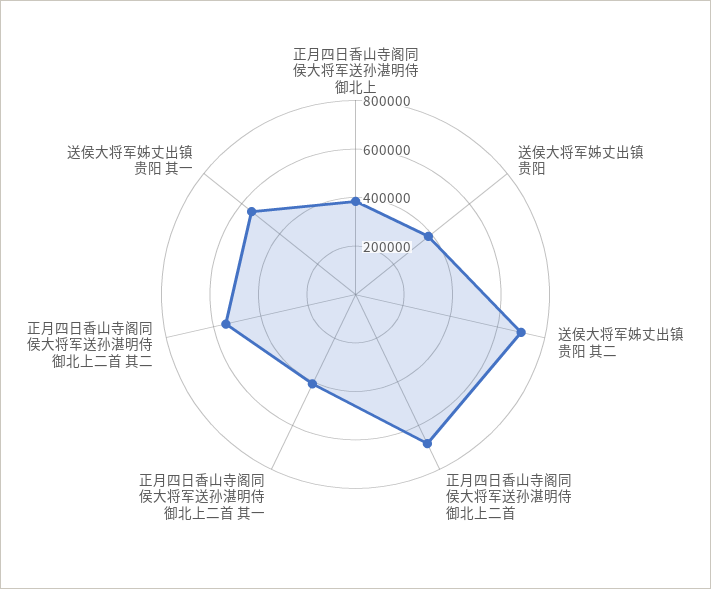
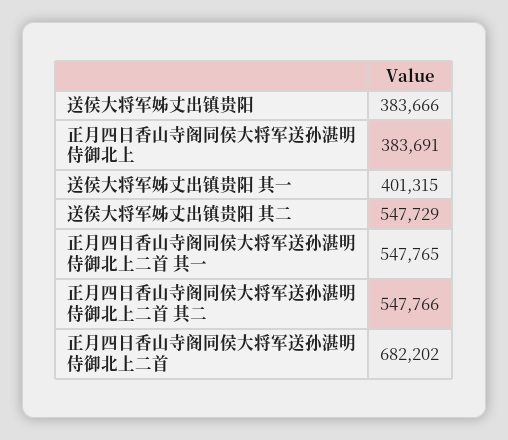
送侯大将军姊丈出镇贵阳 其二: 700000 -> 547729
正月四日香山寺阁同侯大将军送孙湛明侍御北上二首 其一: 400000 -> 547765
送侯大将军姊丈出镇贵阳 其一: 550000 -> 401315

